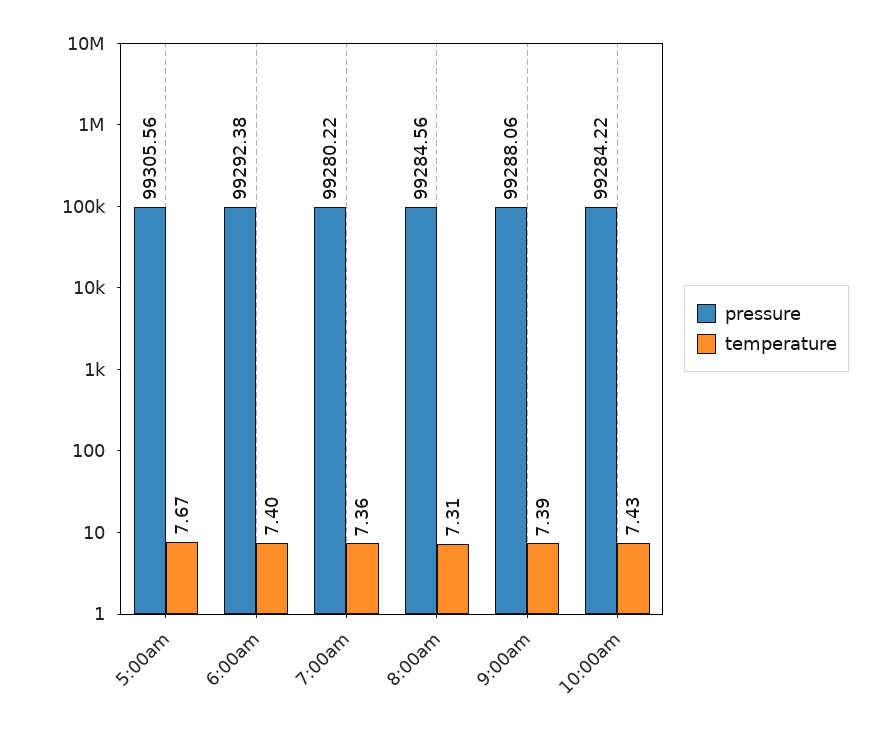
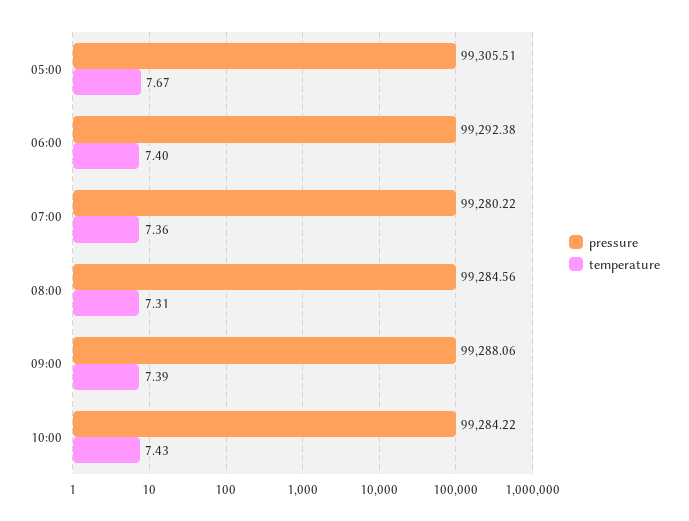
pressure, 5:00am: 99305.56 -> 99305.51

